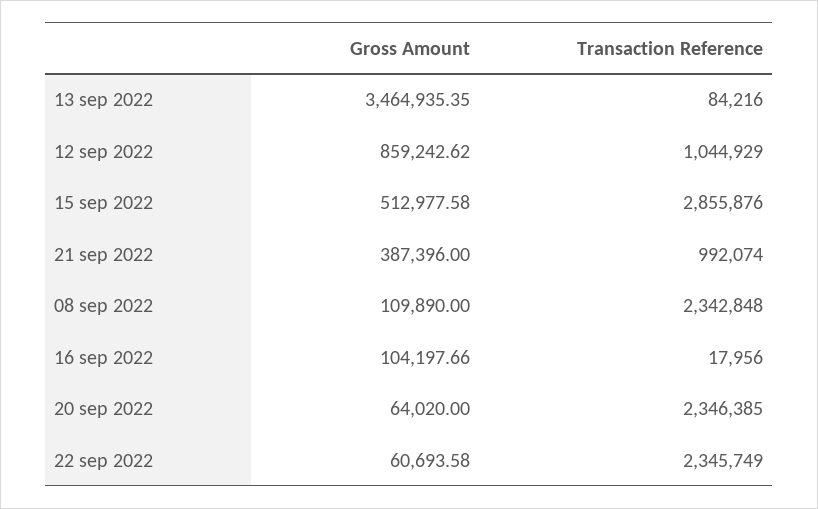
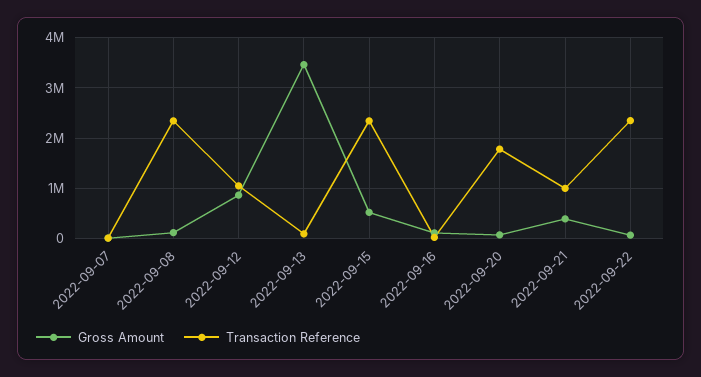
Transaction Reference, 15 sep 2022: 2855876 -> 2400000
Transaction Reference, 20 sep 2022: 2346385 -> 1800000
Gross Amount, 2022-09-07: none -> 0
Transaction Reference, 2022-09-07: none -> 0

